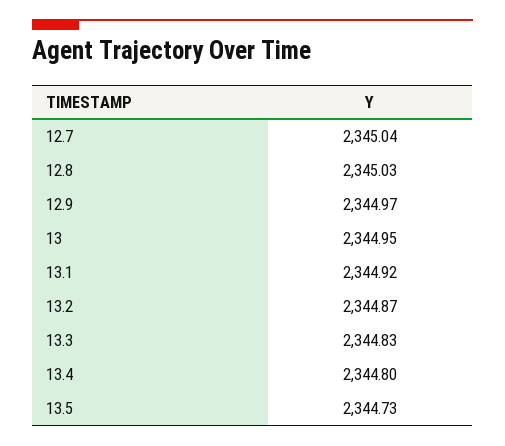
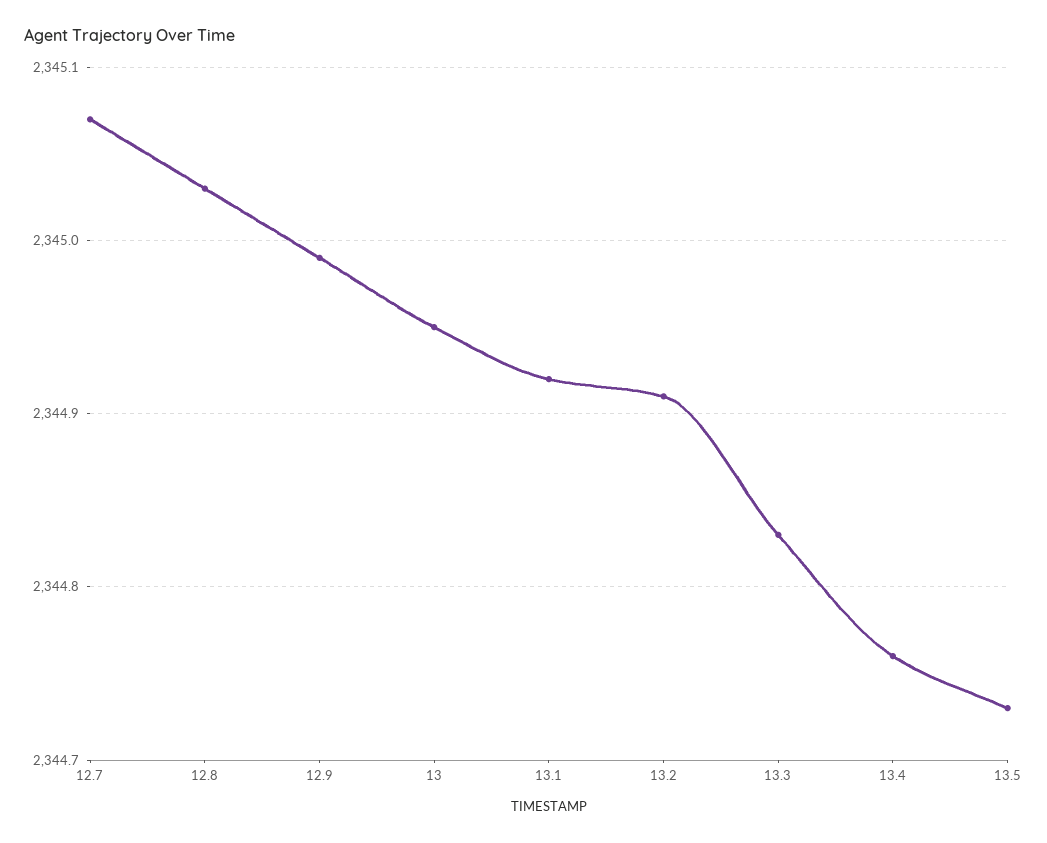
12.7: 2345.04 -> 2345.07
12.9: 2344.97 -> 2344.99
13.2: 2344.87 -> 2344.91
13.4: 2344.8 -> 2344.76

